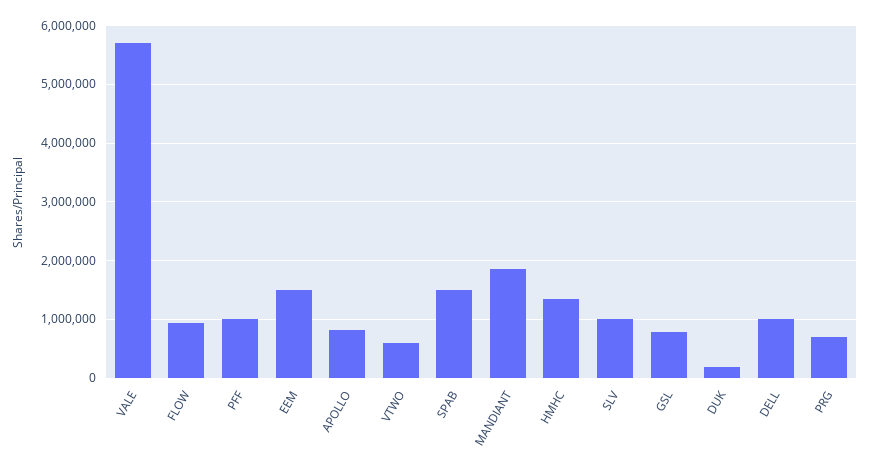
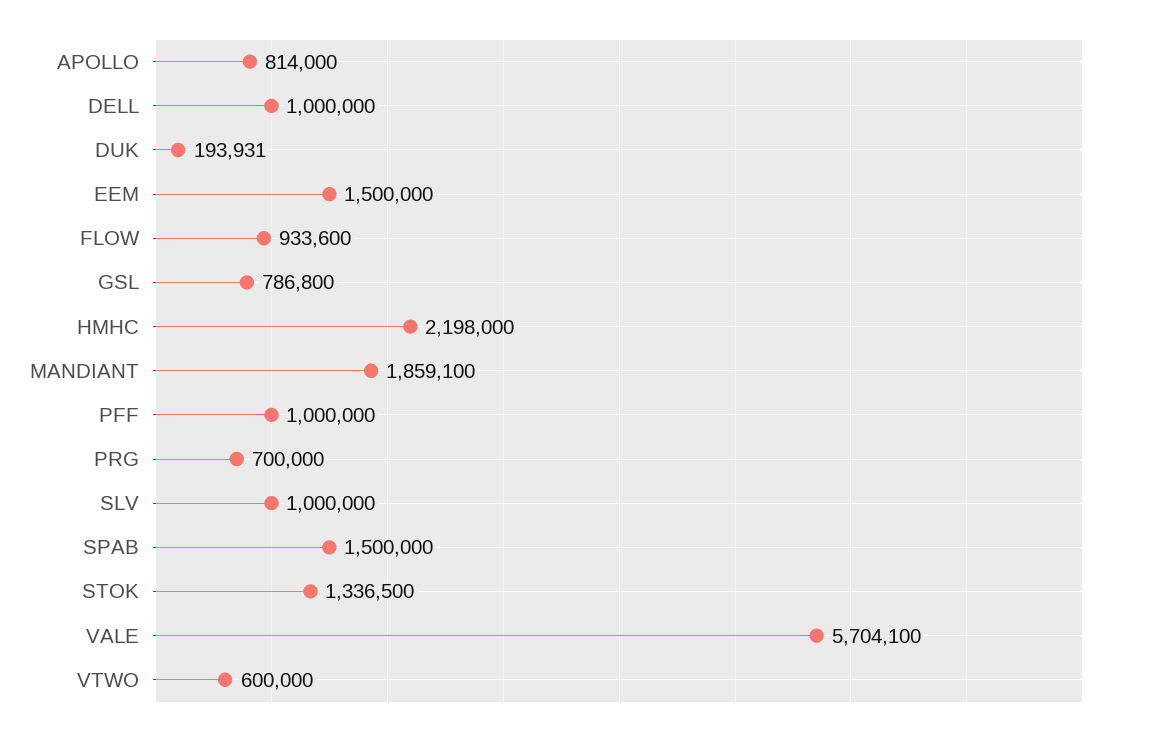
HMHC: 1400000 -> 2198000
STOK: none -> 1336500

